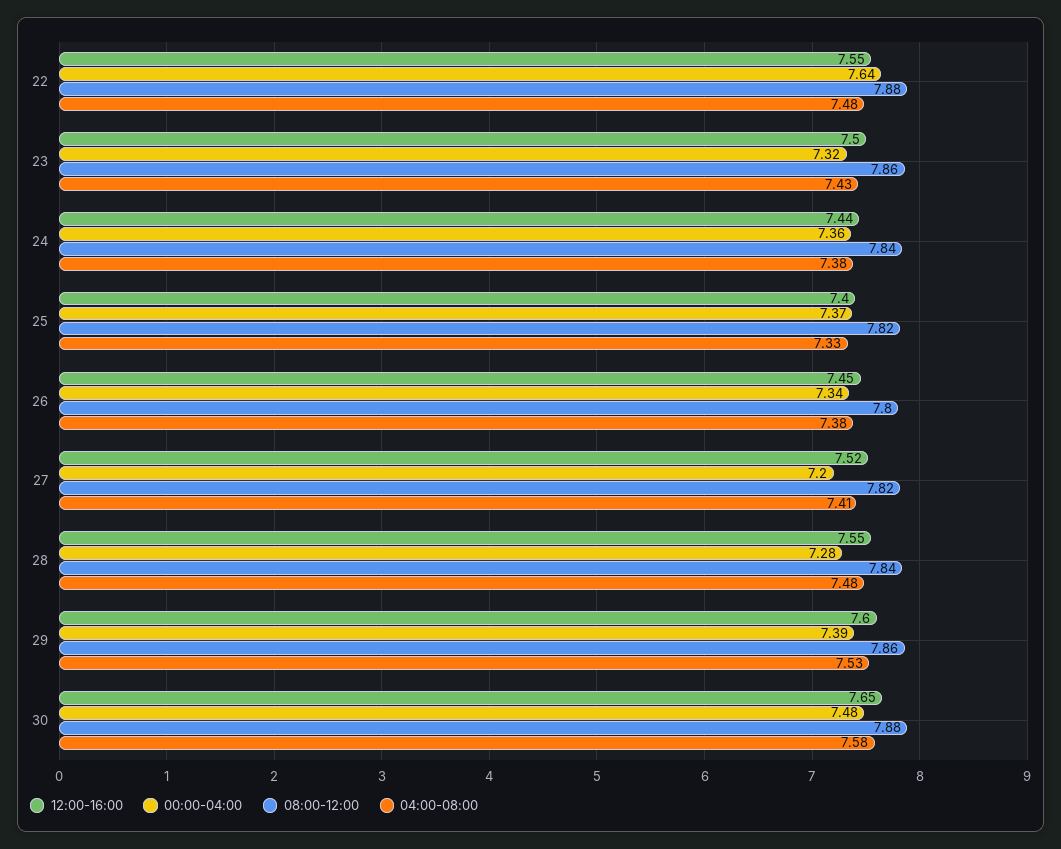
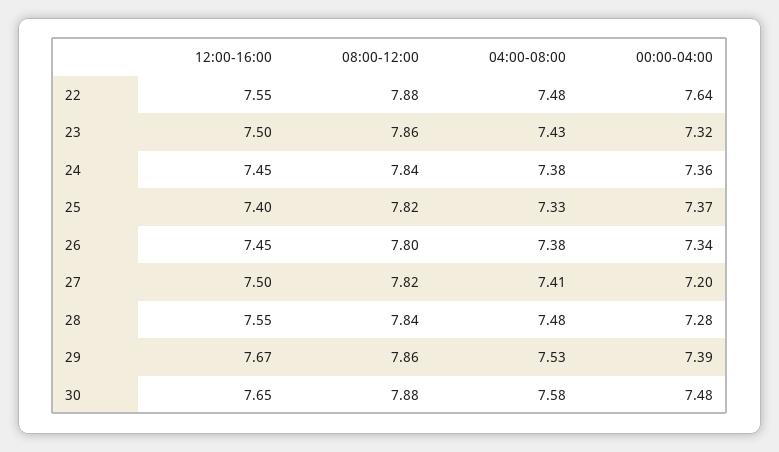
12:00-16:00, 24: 7.44 -> 7.45
12:00-16:00, 27: 7.52 -> 7.5
12:00-16:00, 29: 7.6 -> 7.67

